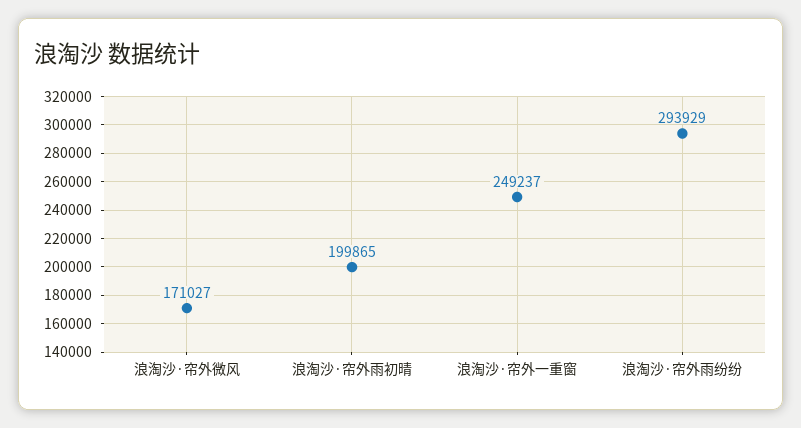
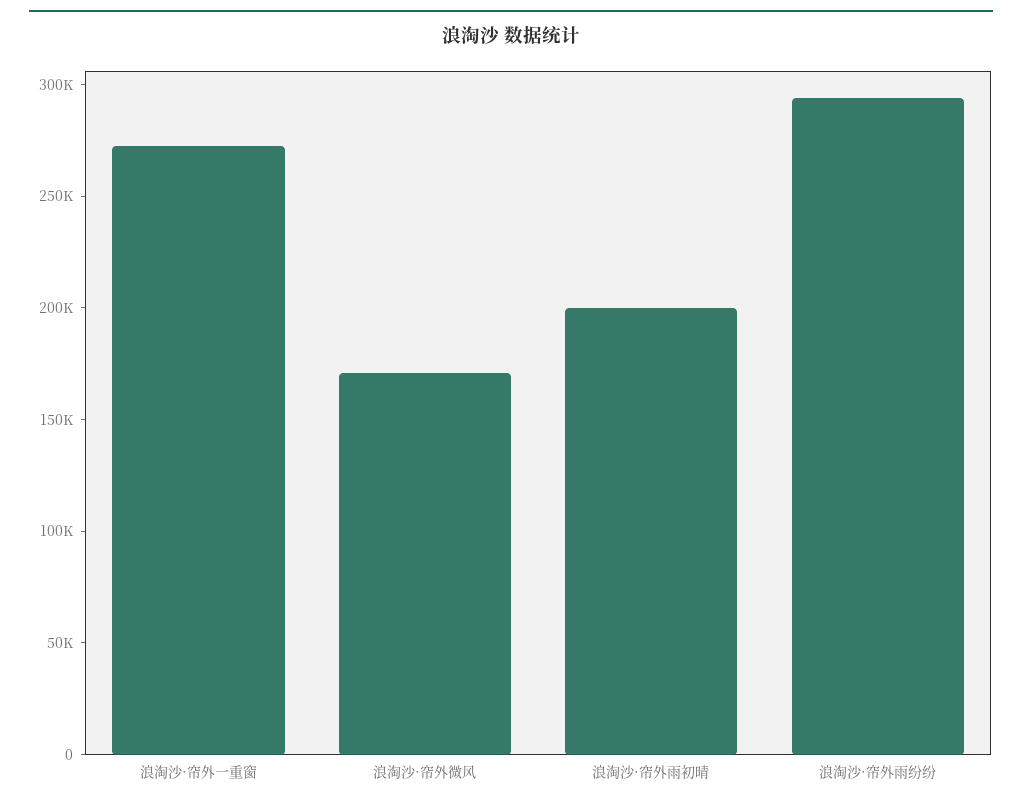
浪淘沙·帘外一重窗: 249237 -> 270000

